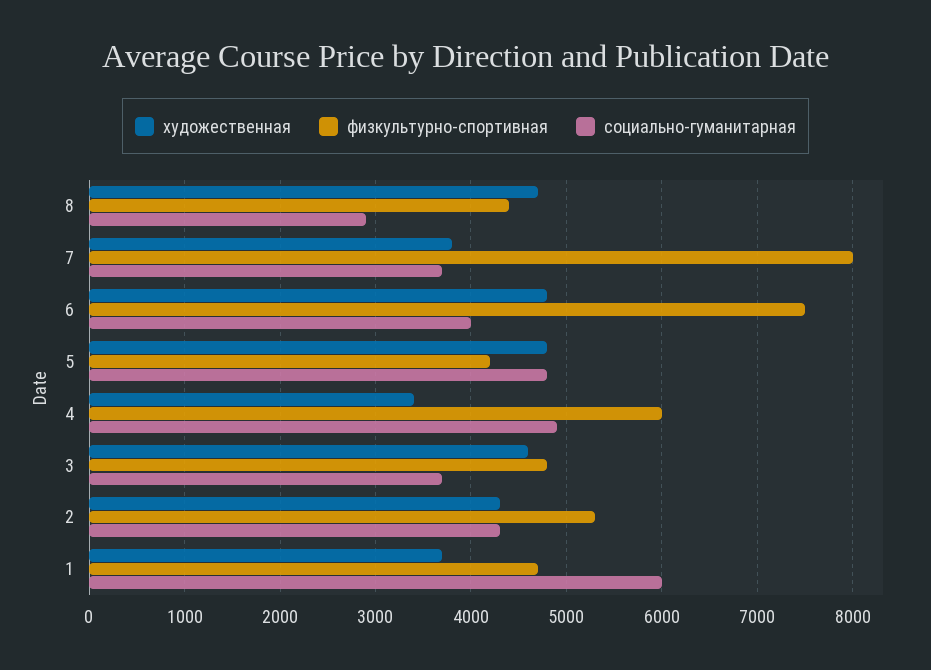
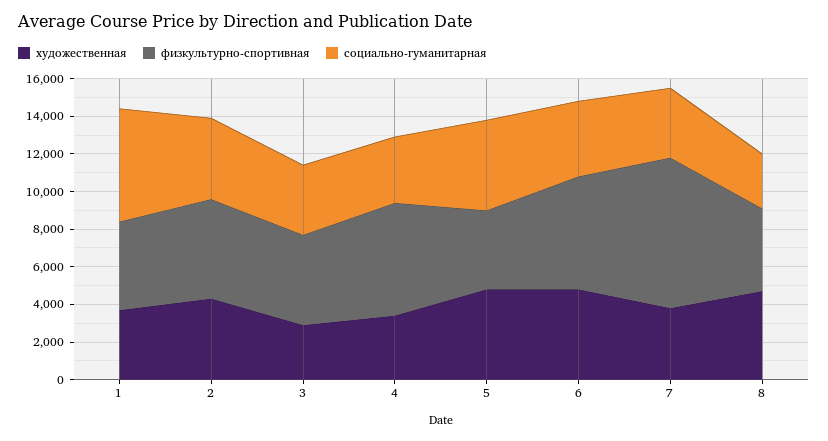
физкультурно-спортивная, 6: 7500 -> 6000
социально-гуманитарная, 4: 4900 -> 3500
художественная, 3: 4600 -> 3000

